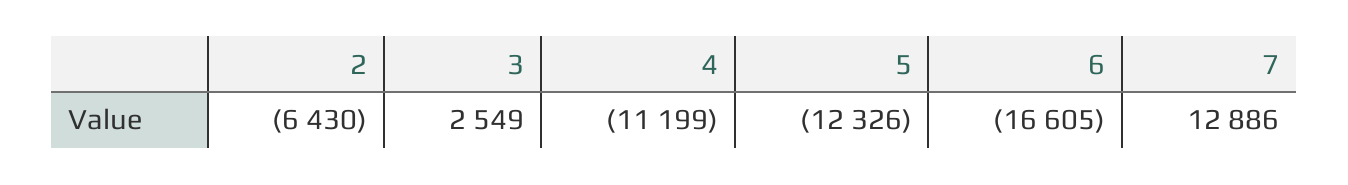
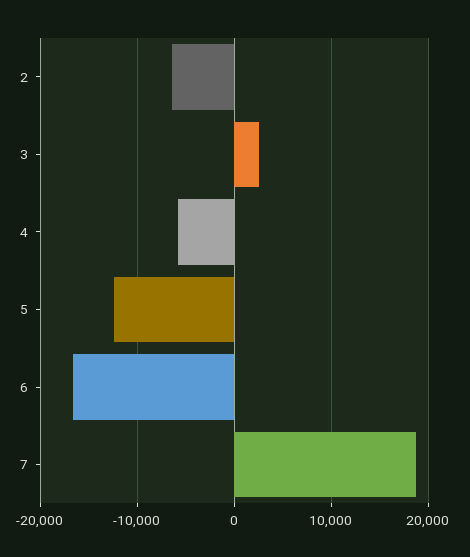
4: -11199 -> -6000
7: 12886 -> 19000

